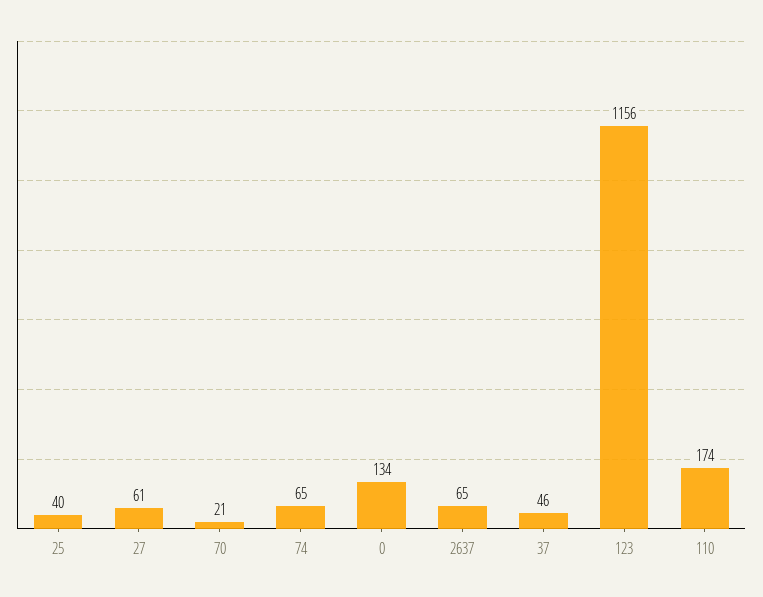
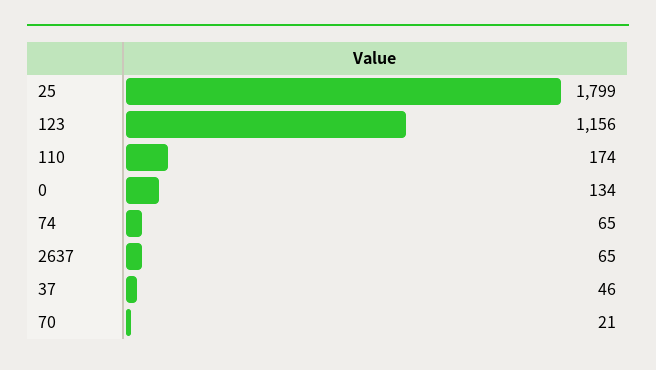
25: 40 -> 1799
27: 61 -> none

